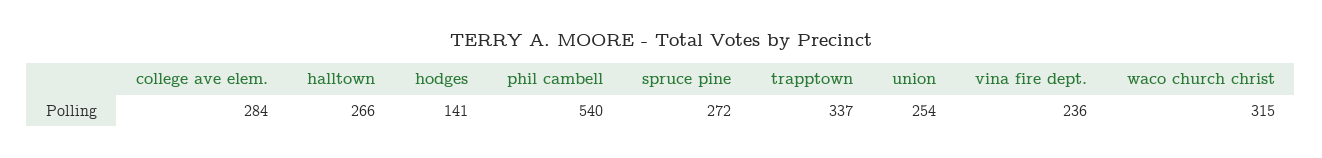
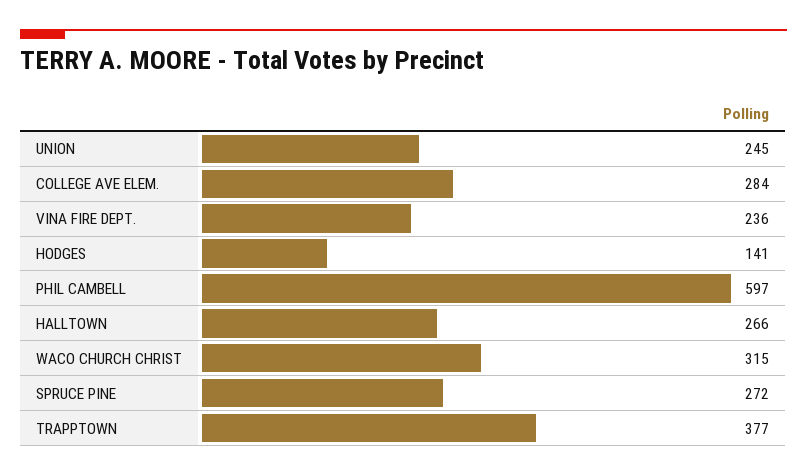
phil cambell: 540 -> 597
trapptown: 337 -> 377
union: 254 -> 245

